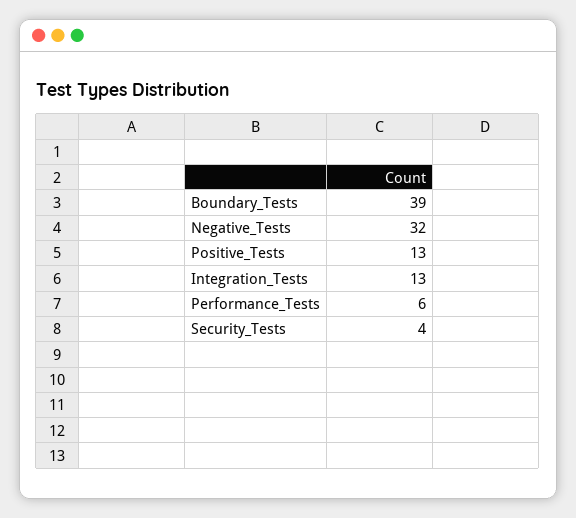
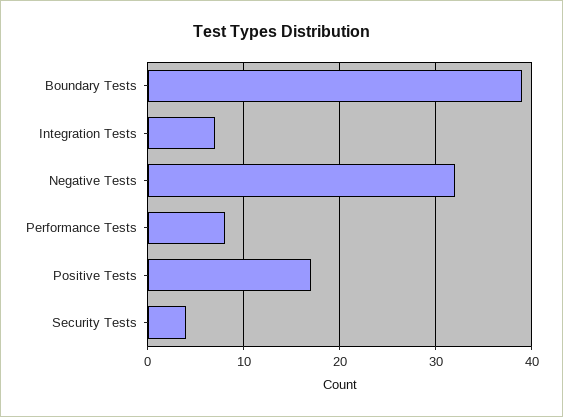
Positive_Tests: 13 -> 17
Integration_Tests: 13 -> 7
Performance_Tests: 6 -> 8

